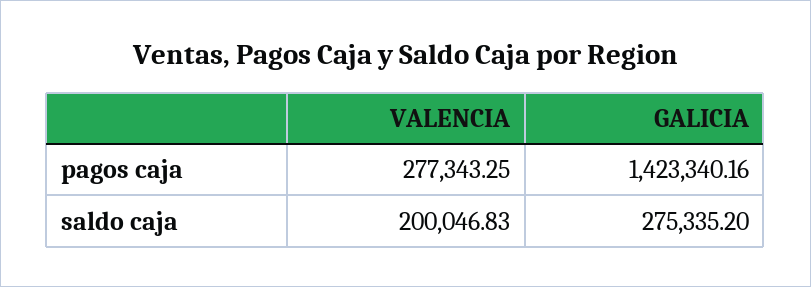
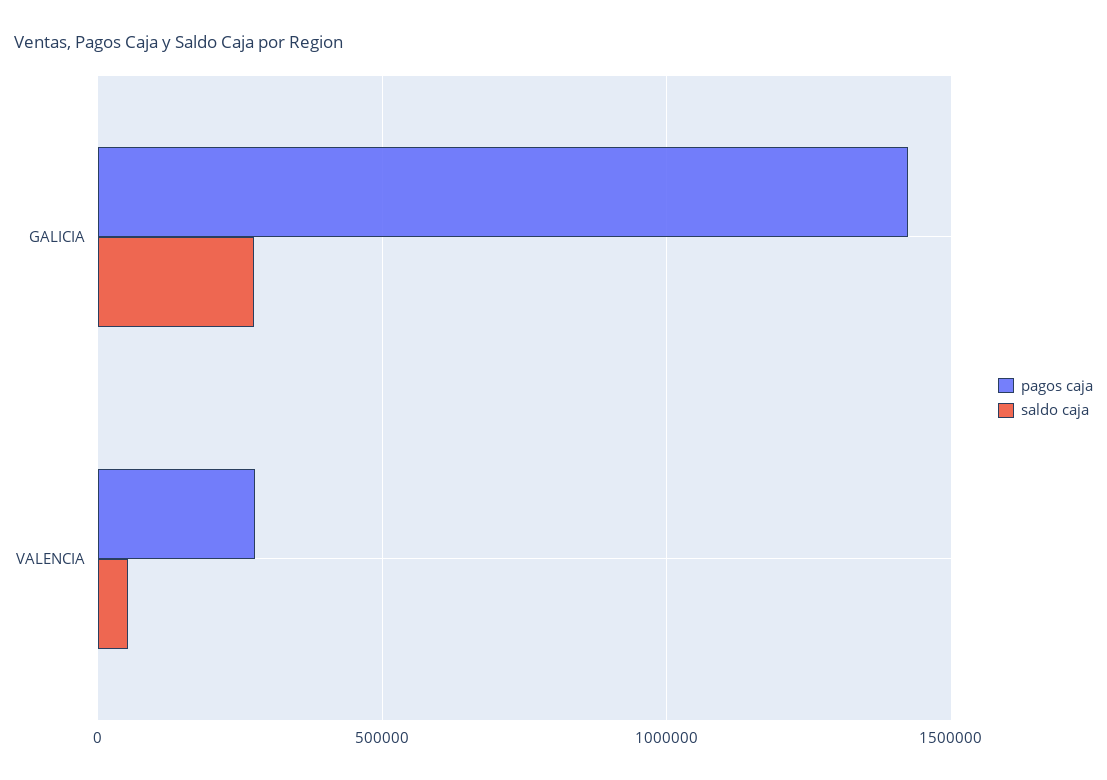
saldo caja, VALENCIA: 200046.83 -> 50000

